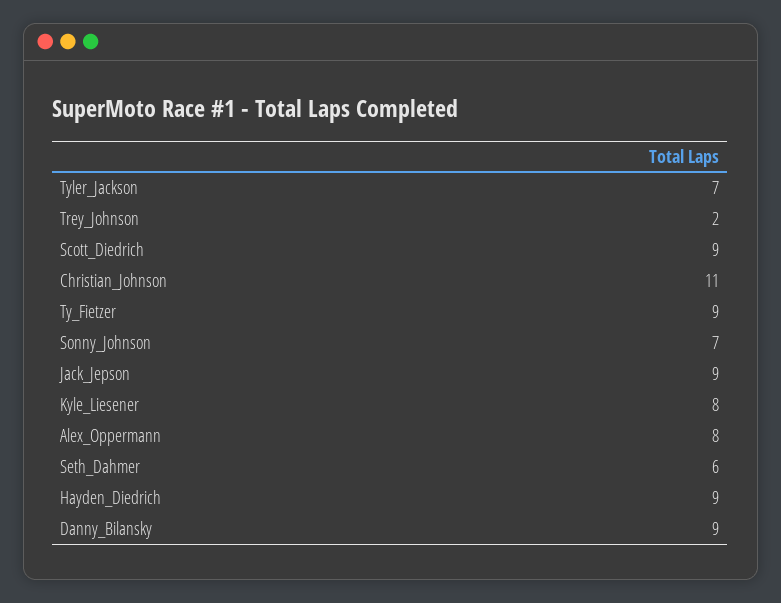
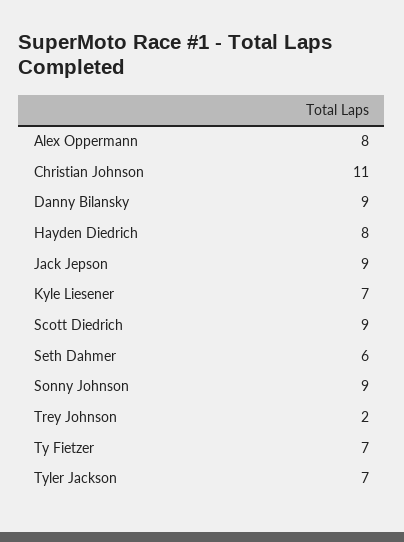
Ty_Fietzer: 9 -> 7
Sonny_Johnson: 7 -> 9
Kyle_Liesener: 8 -> 7
Hayden_Diedrich: 9 -> 8

